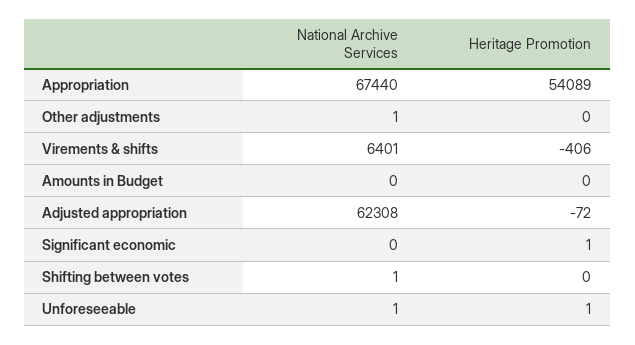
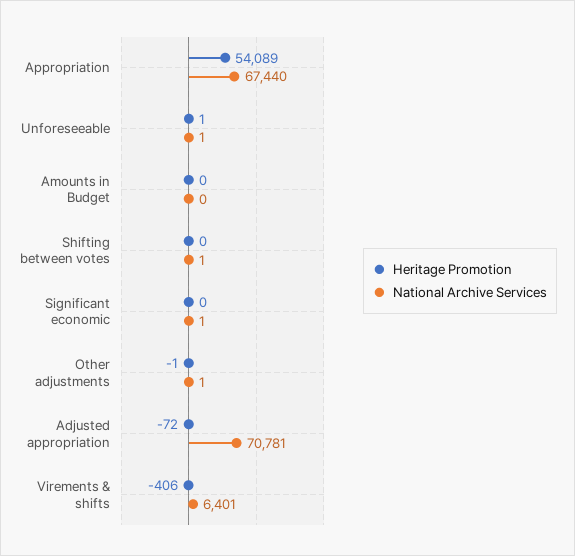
Heritage Promotion, Other adjustments: 0 -> -1
National Archive Services, Adjusted appropriation: 62308 -> 70781
National Archive Services, Significant economic: 0 -> 1
Heritage Promotion, Significant economic: 1 -> 0

